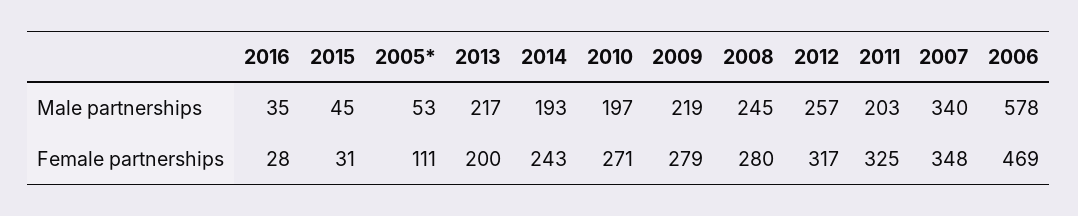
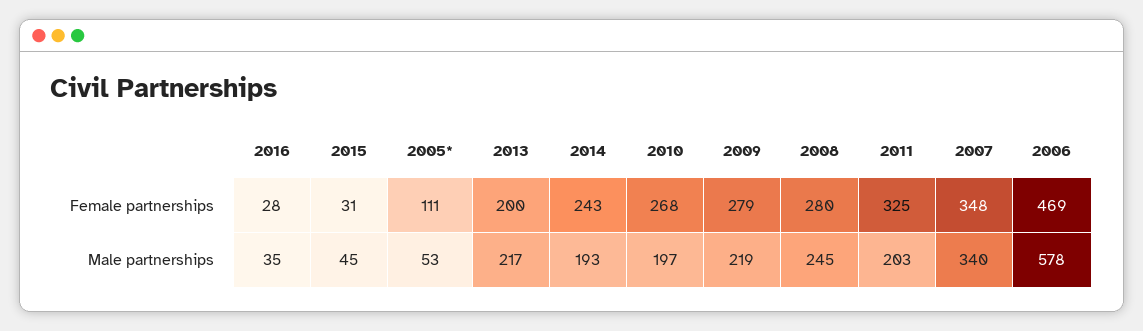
2012, Male partnerships: 257 -> none
2010, Female partnerships: 271 -> 268
2012, Female partnerships: 317 -> none

